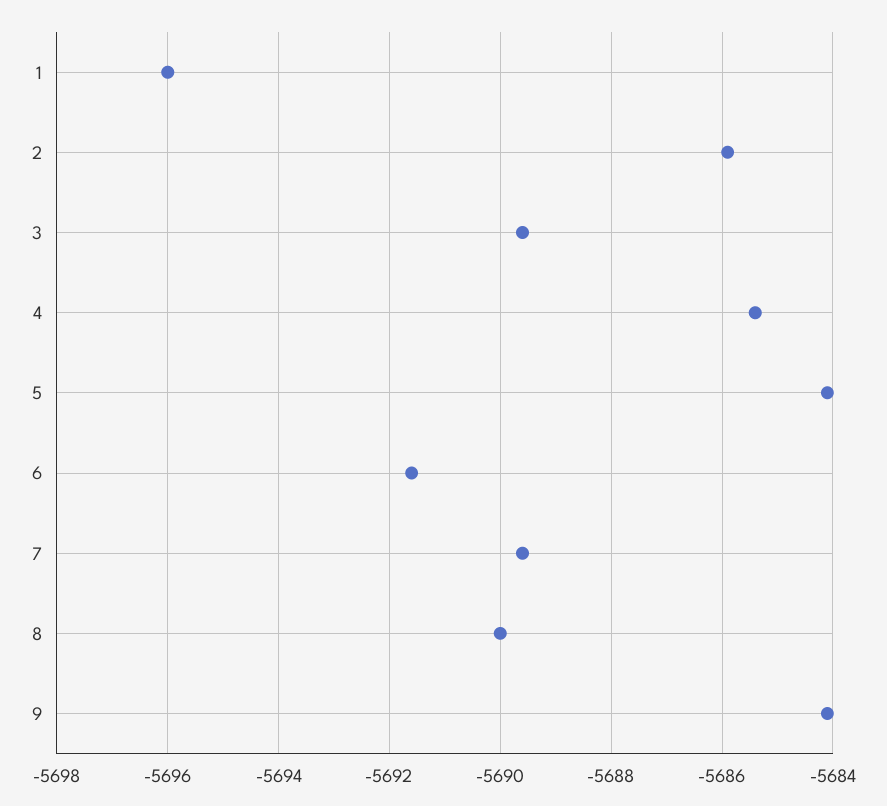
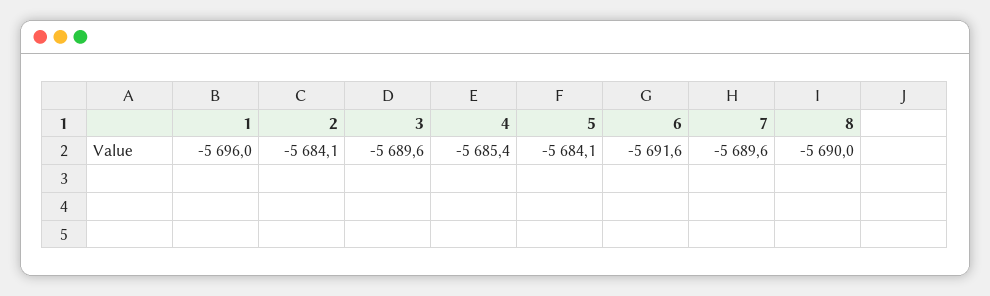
2: -5686 -> -5684.1
9: -5684 -> none

